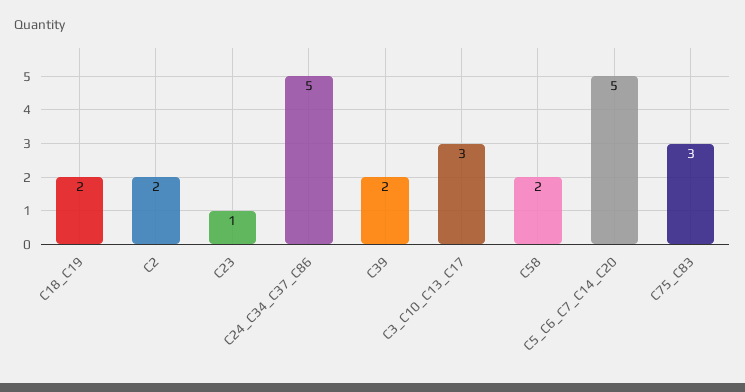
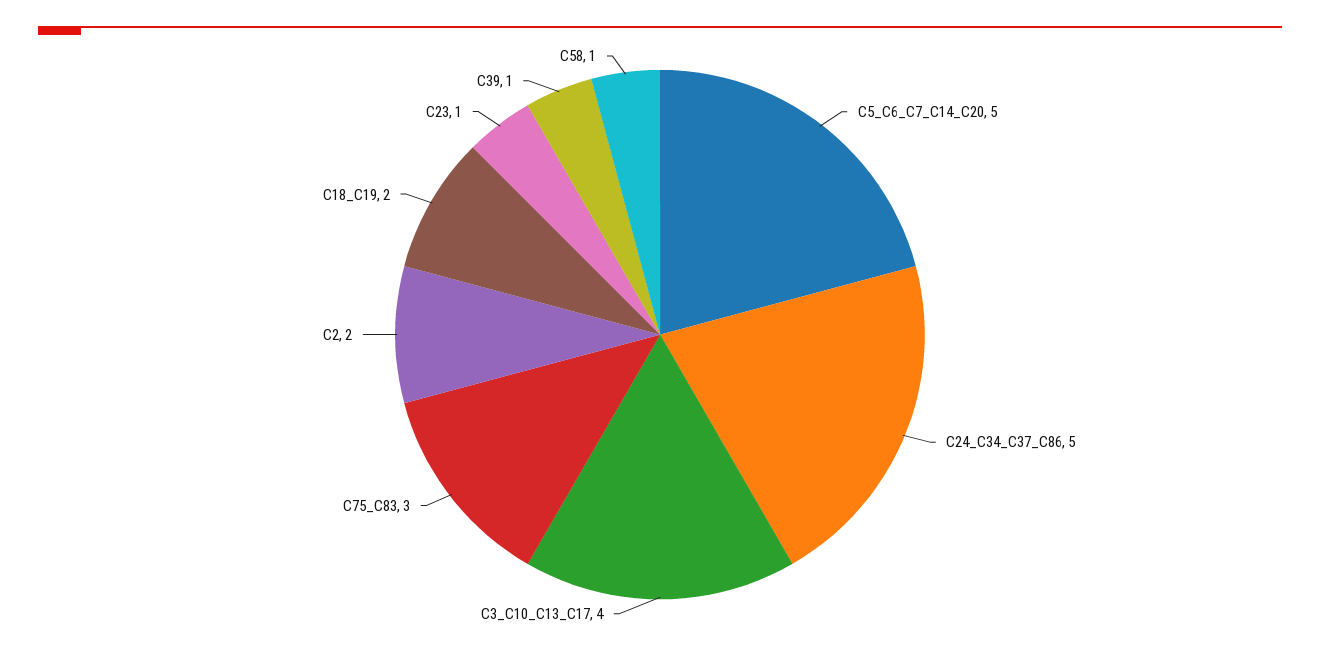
C39: 2 -> 1
C3_C10_C13_C17: 3 -> 4
C58: 2 -> 1

